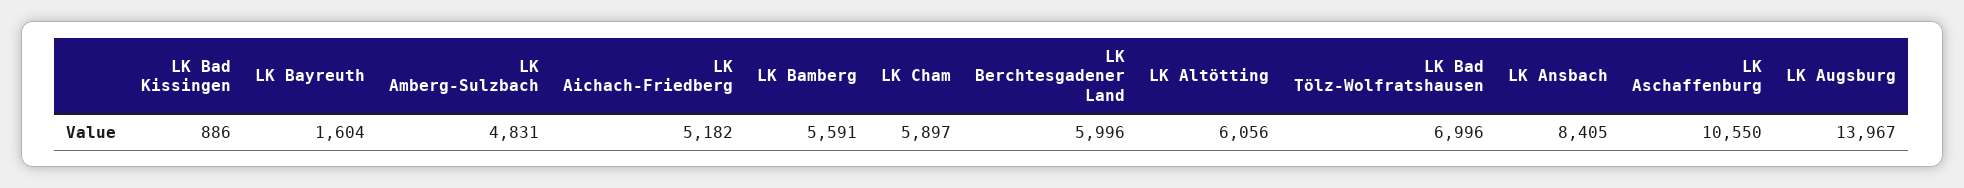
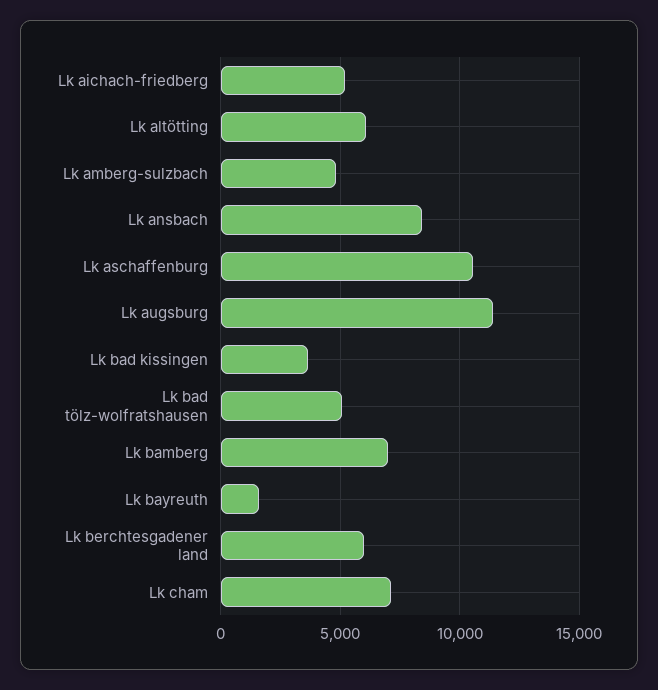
LK Bad Kissingen: 886 -> 3500
LK Bamberg: 5591 -> 7000
LK Cham: 5897 -> 7000
LK Bad Tölz-Wolfratshausen: 6996 -> 5000
LK Augsburg: 13967 -> 11500

